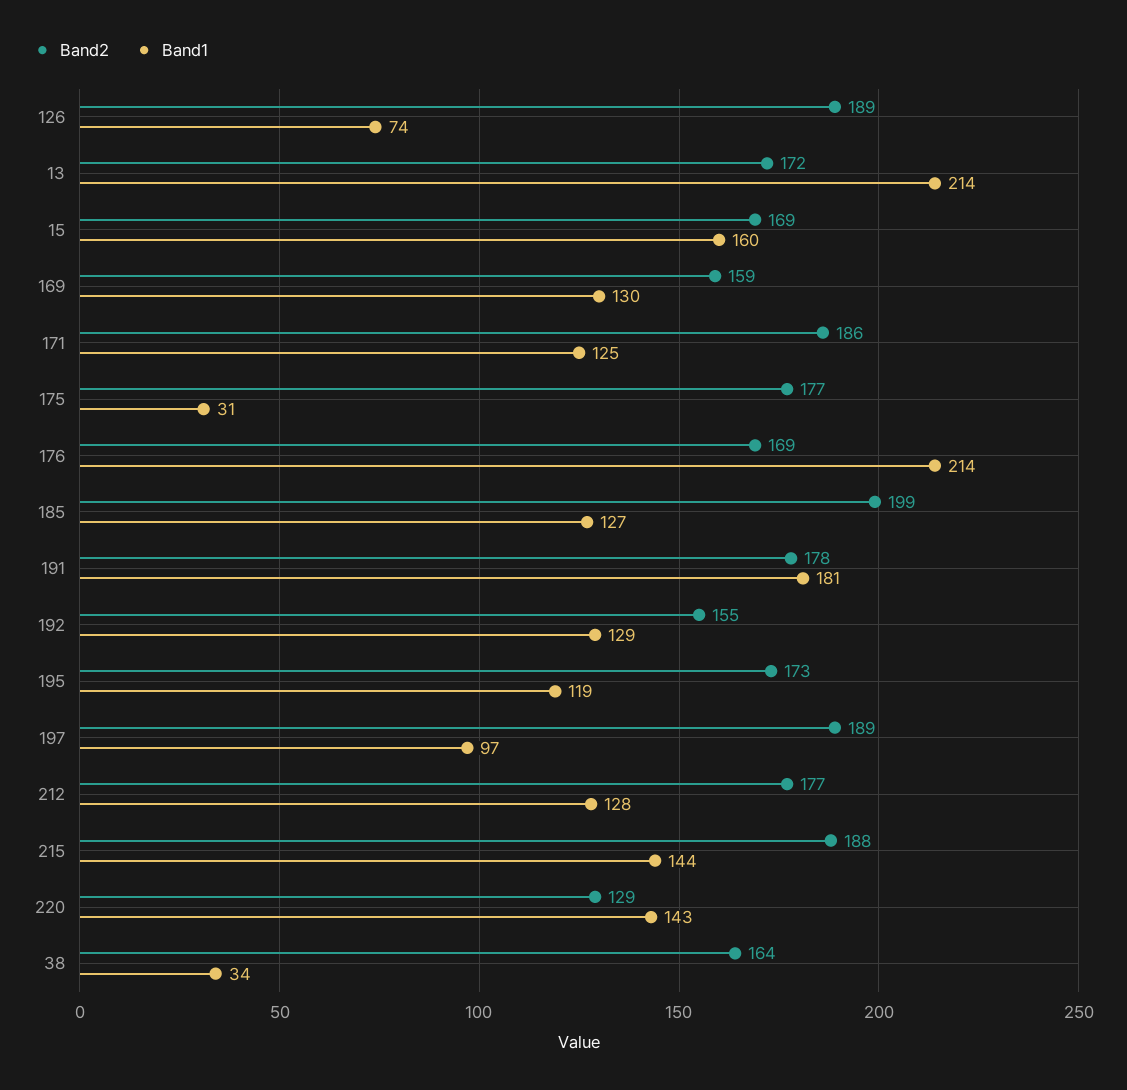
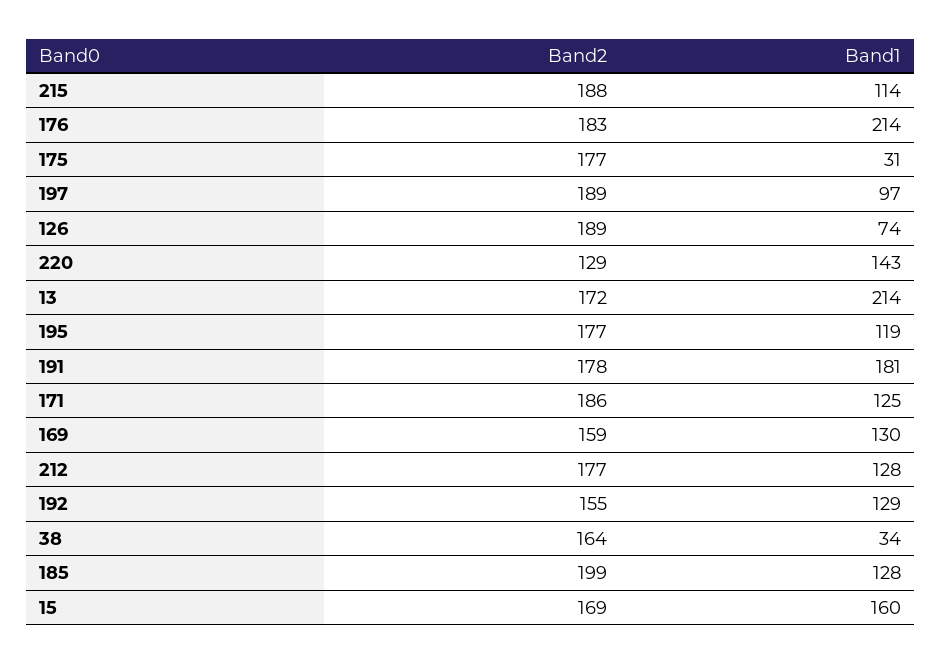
Band2, 176: 169 -> 183
Band1, 185: 127 -> 128
Band2, 195: 173 -> 177
Band1, 215: 144 -> 114

